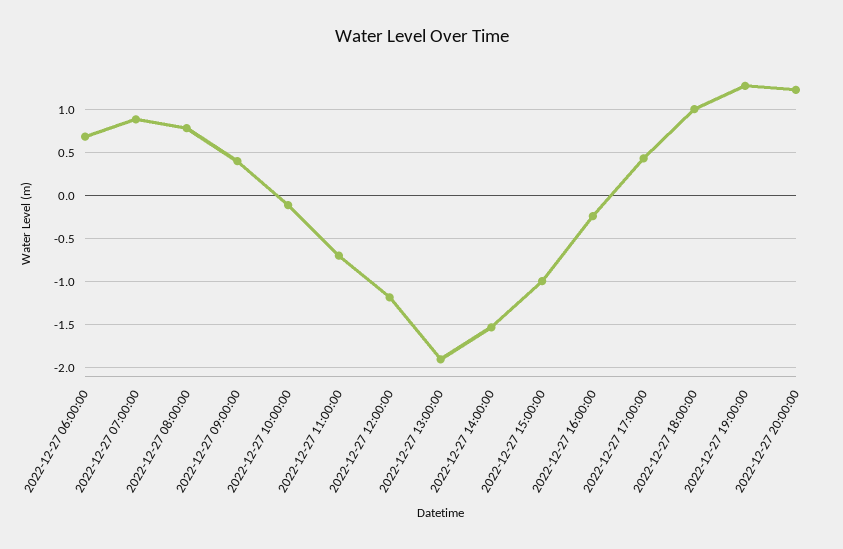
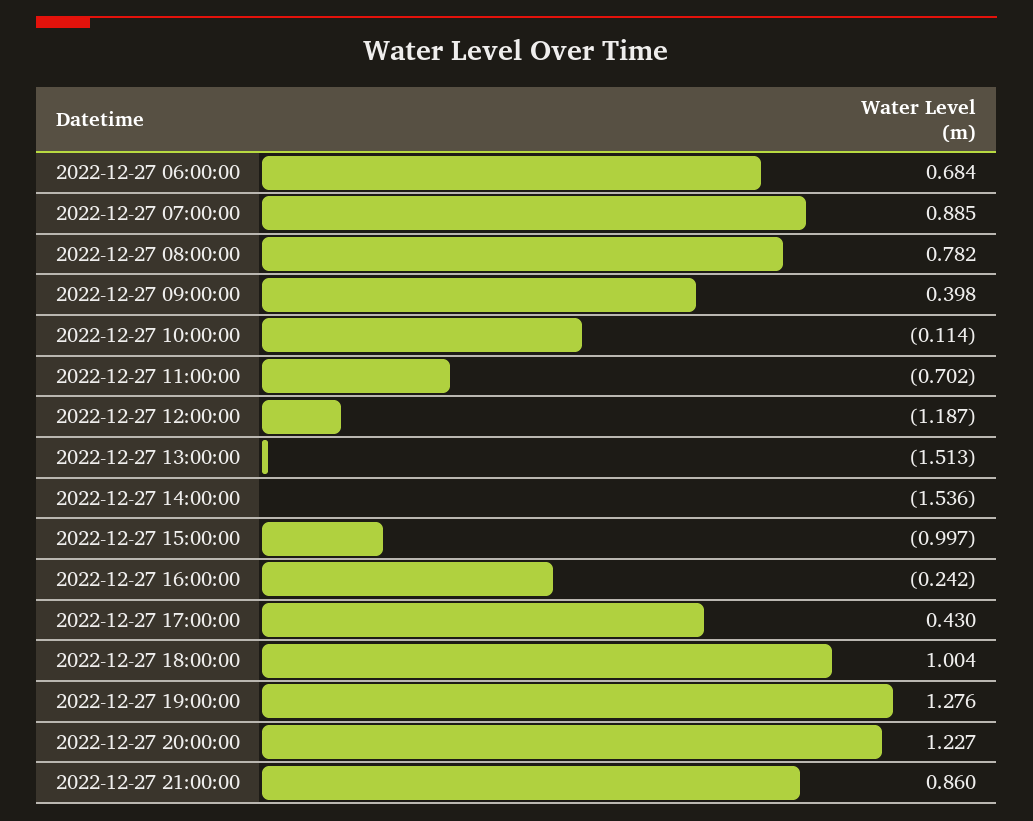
2022-12-27 13:00:00: -1.9 -> -1.513
2022-12-27 21:00:00: none -> 0.86

